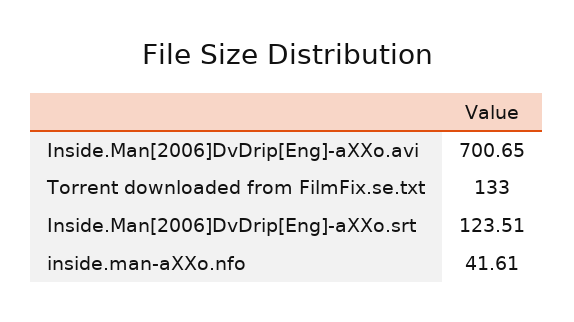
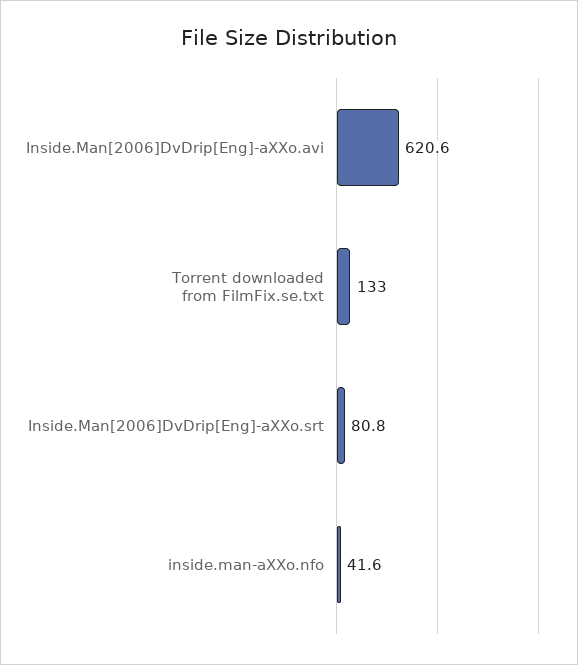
Inside.Man[2006]DvDrip[Eng]-aXXo.avi: 700.65 -> 620.6
Inside.Man[2006]DvDrip[Eng]-aXXo.srt: 123.51 -> 80.8

